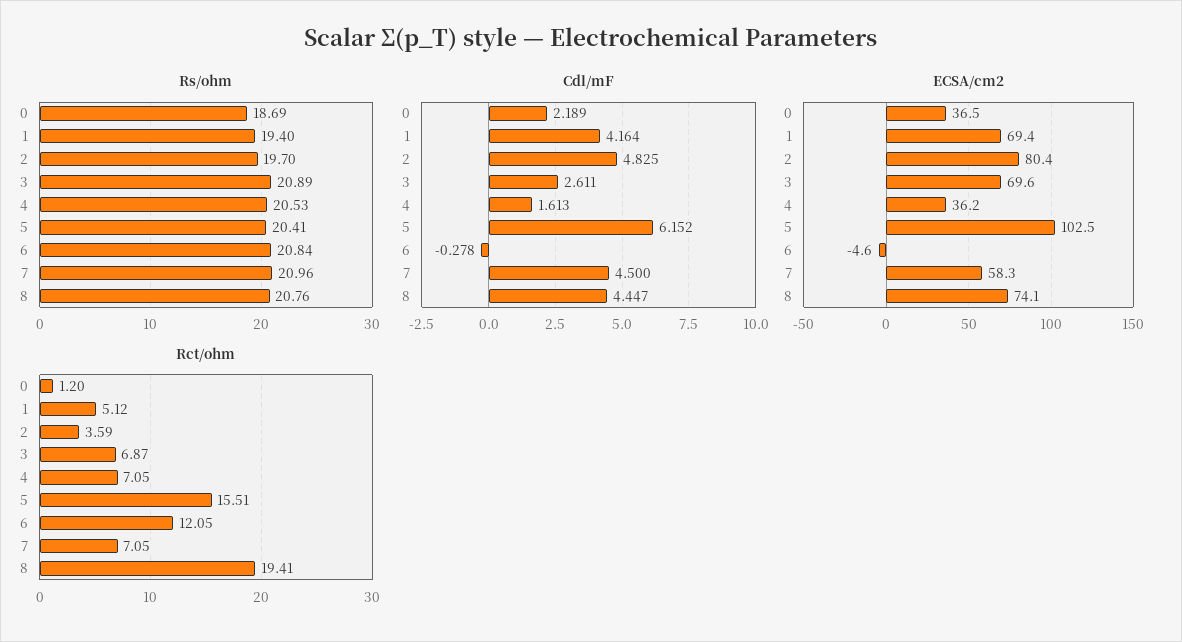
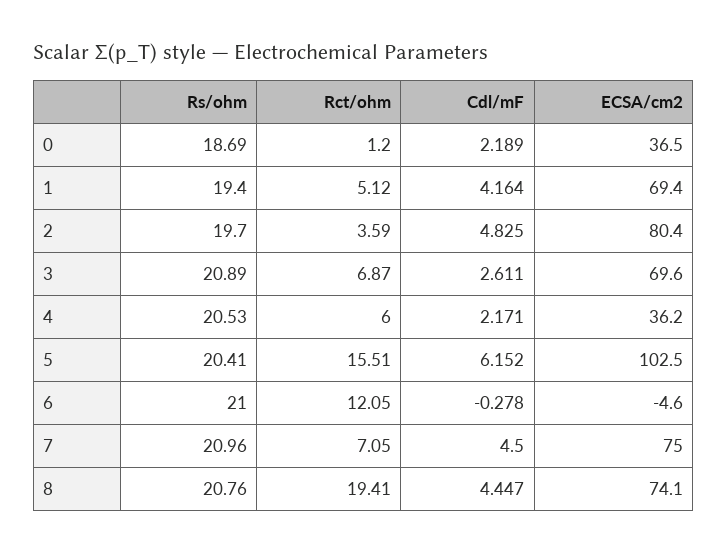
Rs/ohm, 6: 20.84 -> 21
Cdl/mF, 4: 1.613 -> 2.171
ECSA/cm2, 7: 58.3 -> 75
Rct/ohm, 4: 7.05 -> 6

